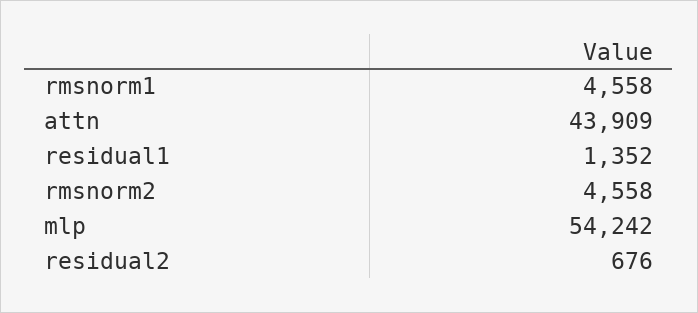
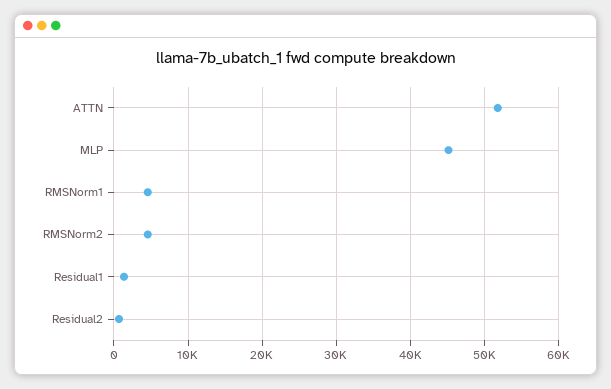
attn: 43909 -> 52000
mlp: 54242 -> 45000

